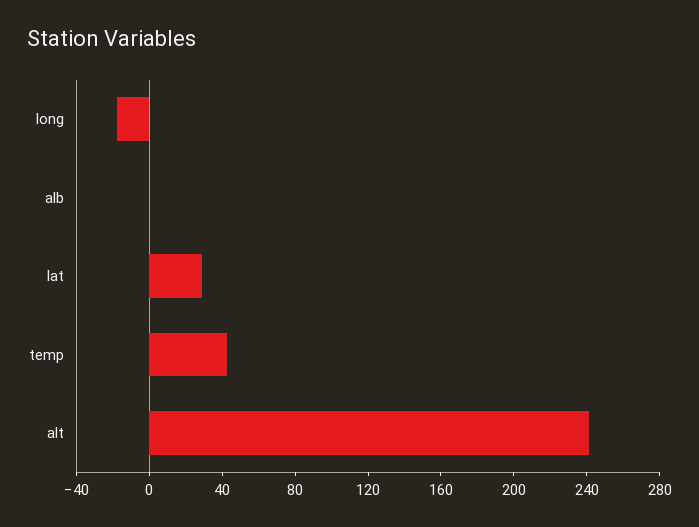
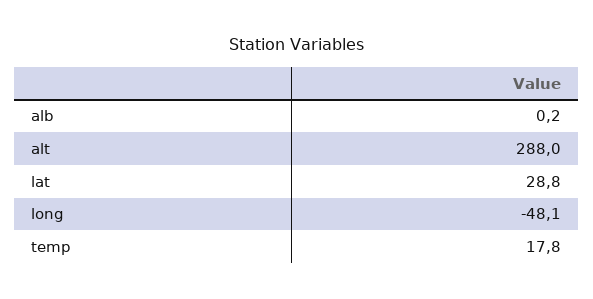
long: -20 -> -48.1
temp: 40 -> 17.8
alt: 240 -> 288

